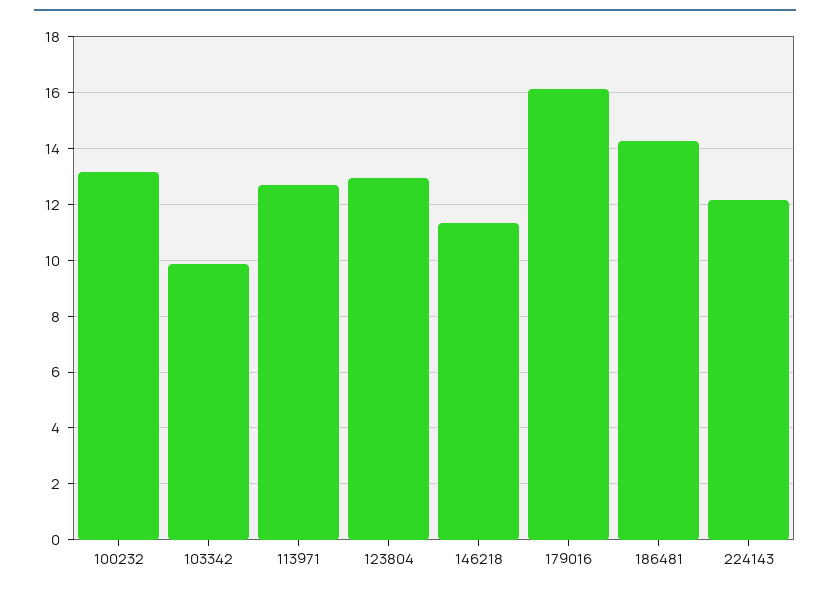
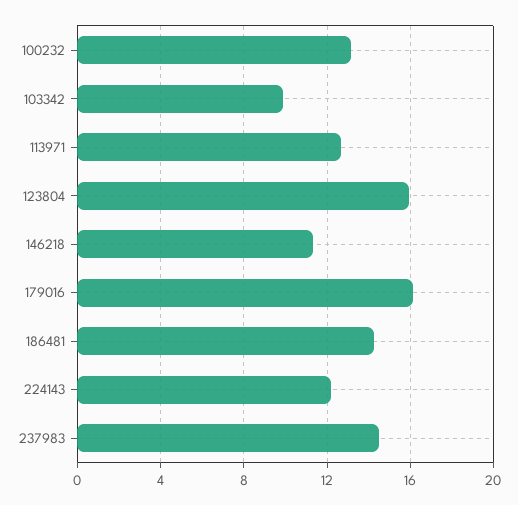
123804: 13 -> 16
237983: none -> 14.5

